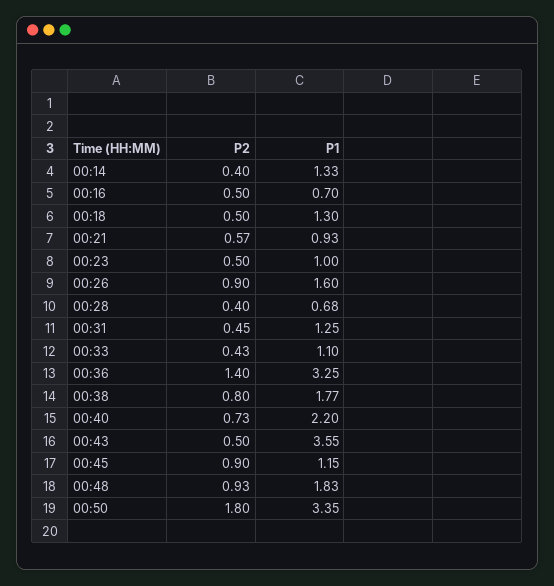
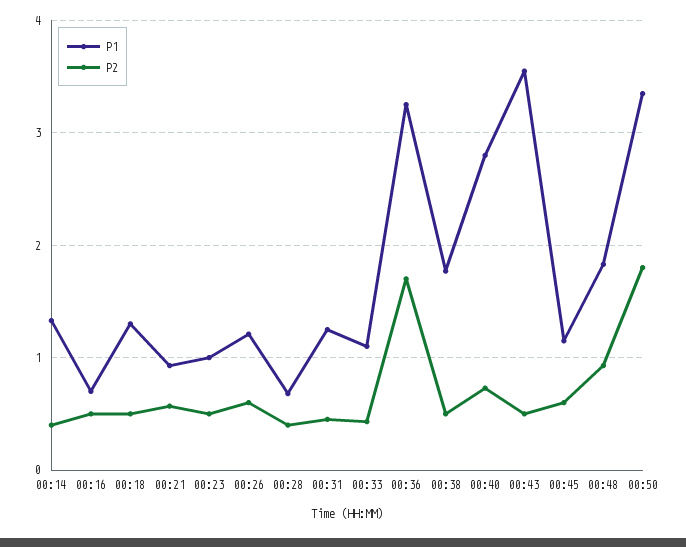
P2, 00:26: 0.9 -> 0.6
P1, 00:26: 1.6 -> 1.2
P2, 00:36: 1.4 -> 1.7
P2, 00:38: 0.8 -> 0.5
P1, 00:40: 2.2 -> 2.8
P2, 00:45: 0.9 -> 0.6

